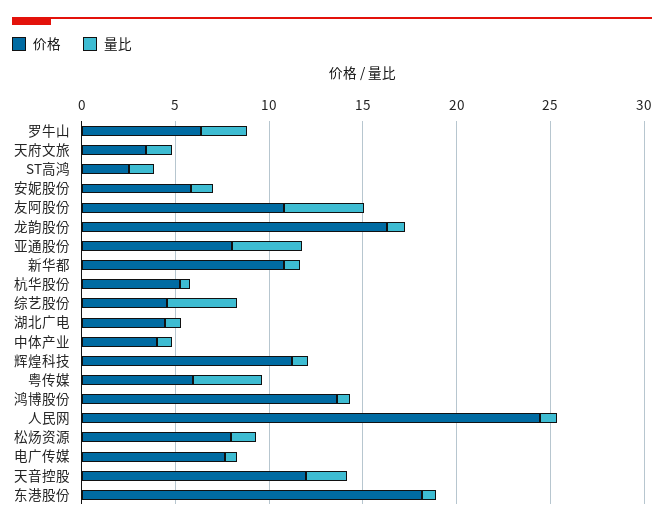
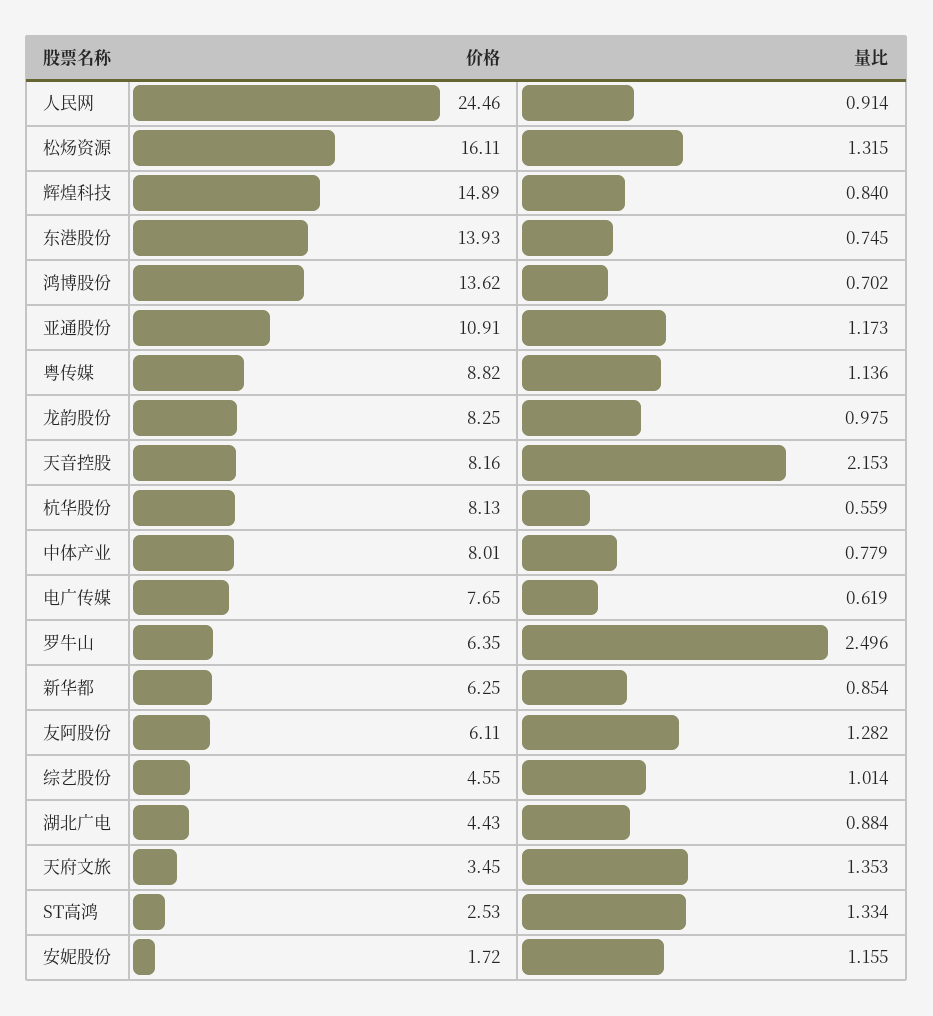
价格, 安妮股份: 6 -> 1.72
价格, 友阿股份: 11 -> 6.11
量比, 友阿股份: 4 -> 1.282
价格, 龙韵股份: 16 -> 8.25
价格, 亚通股份: 8 -> 10.91
量比, 亚通股份: 4 -> 1.173
价格, 新华都: 11 -> 6.25
价格, 杭华股份: 5 -> 8.13
量比, 综艺股份: 4 -> 1.014
价格, 中体产业: 4 -> 8.01
价格, 辉煌科技: 11 -> 14.89
价格, 粤传媒: 6 -> 8.82
量比, 粤传媒: 4 -> 1.136
价格, 松炀资源: 8 -> 16.11
价格, 天音控股: 12 -> 8.16
价格, 东港股份: 18 -> 13.93

